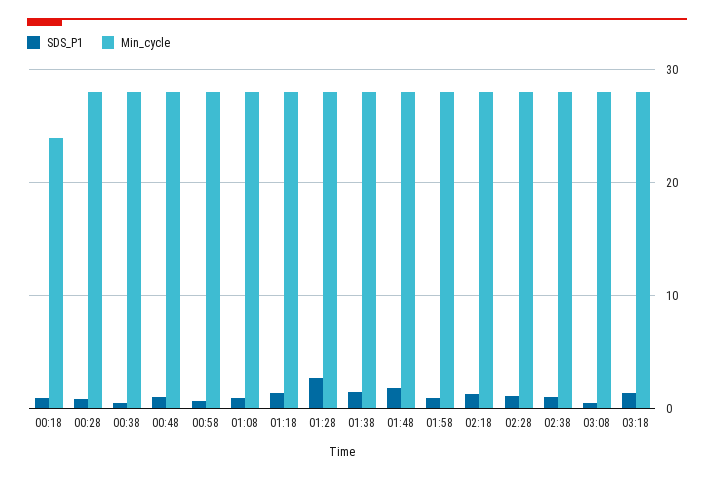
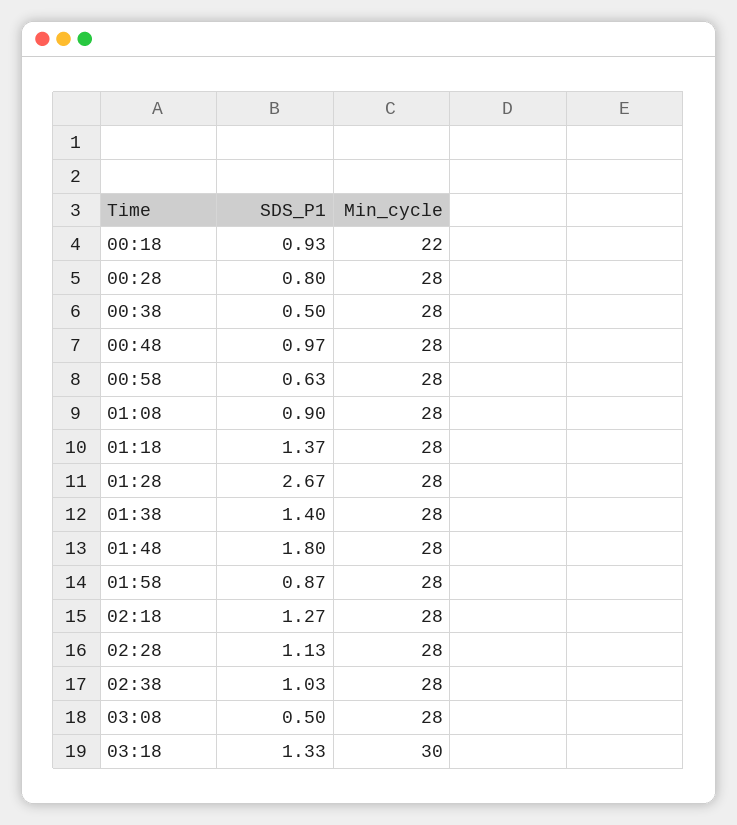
Min_cycle, 00:18: 24 -> 22
Min_cycle, 03:18: 28 -> 30

